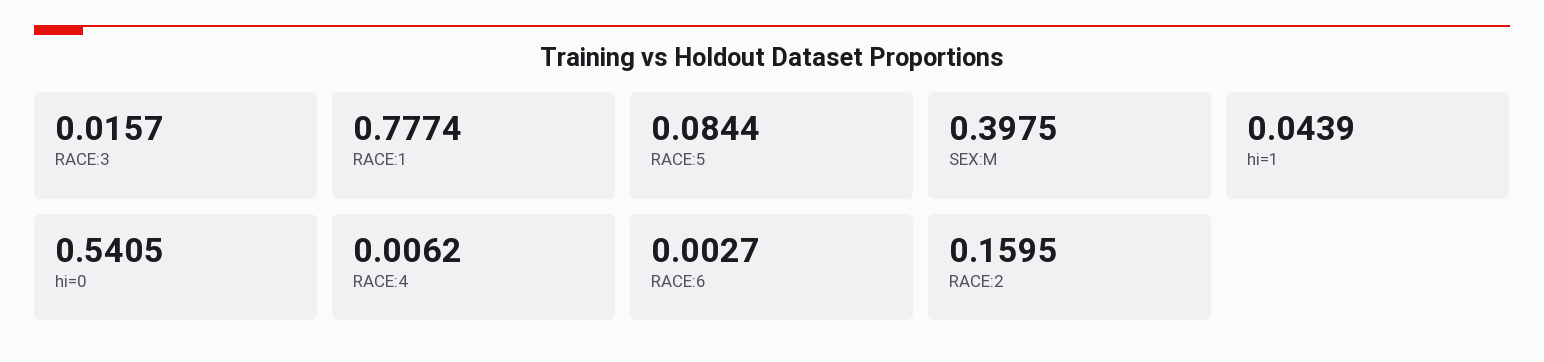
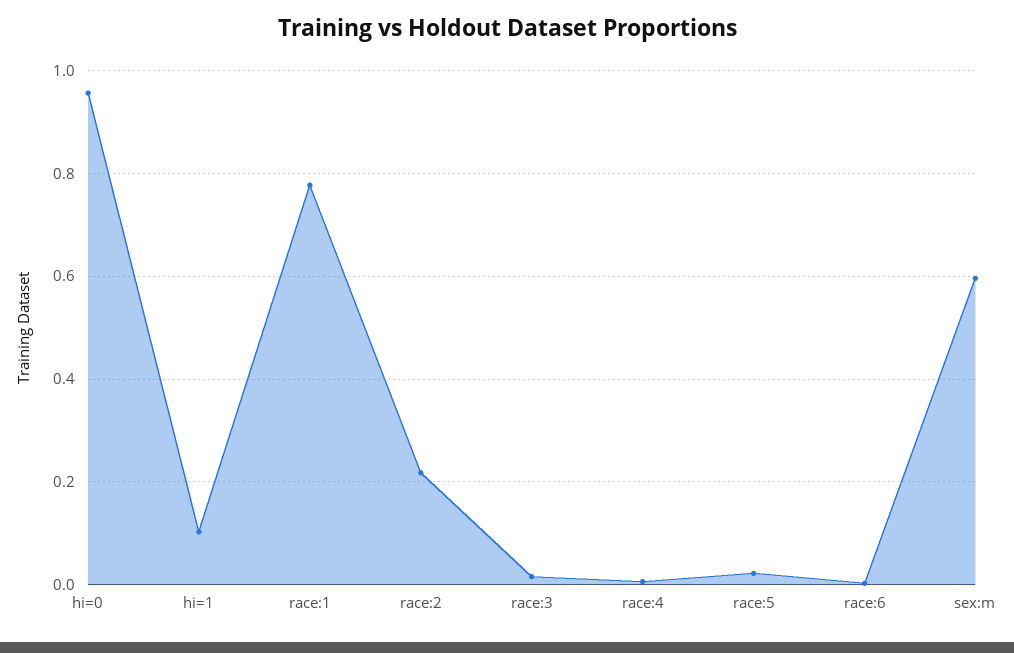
RACE:5: 0.0844 -> 0.02
SEX:M: 0.3975 -> 0.6
hi=1: 0.0439 -> 0.1
hi=0: 0.5405 -> 0.96
RACE:2: 0.1595 -> 0.22

